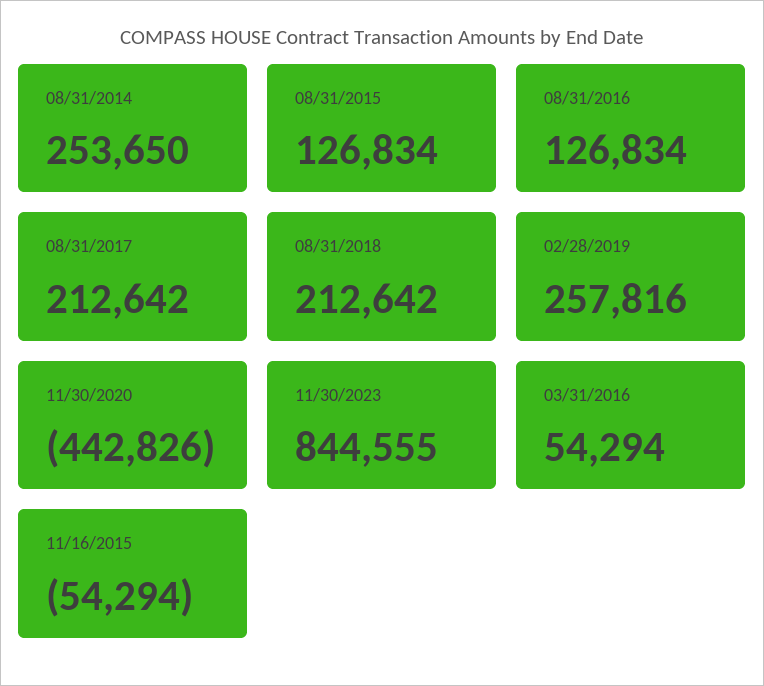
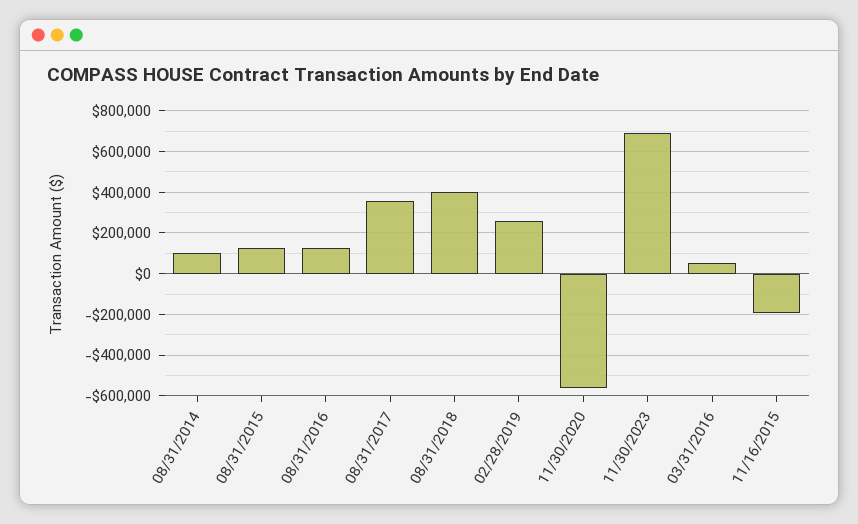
08/31/2014: 253650 -> 100000
08/31/2017: 212642 -> 350000
08/31/2018: 212642 -> 400000
11/30/2020: -442826 -> -550000
11/30/2023: 844555 -> 700000
11/16/2015: -54294 -> -200000

